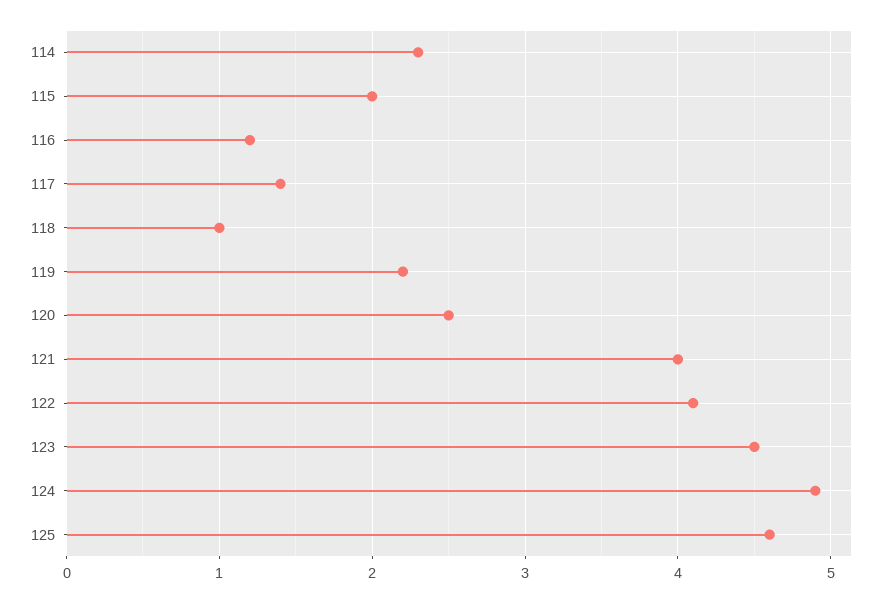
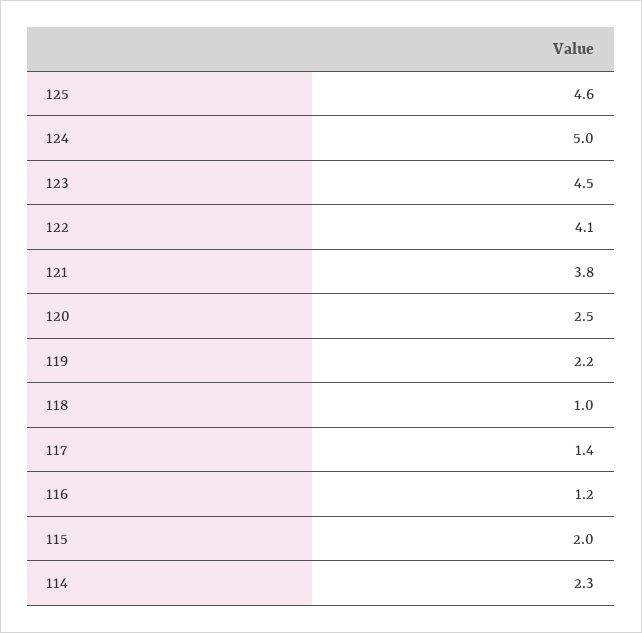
121: 4 -> 3.8
124: 4.9 -> 5

